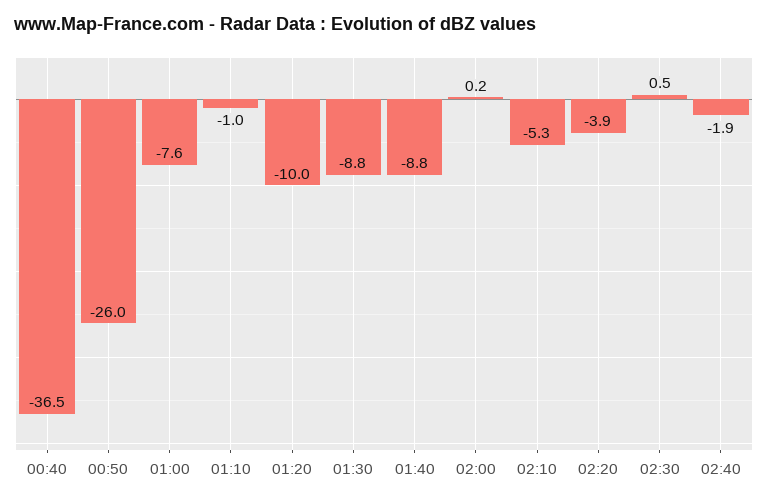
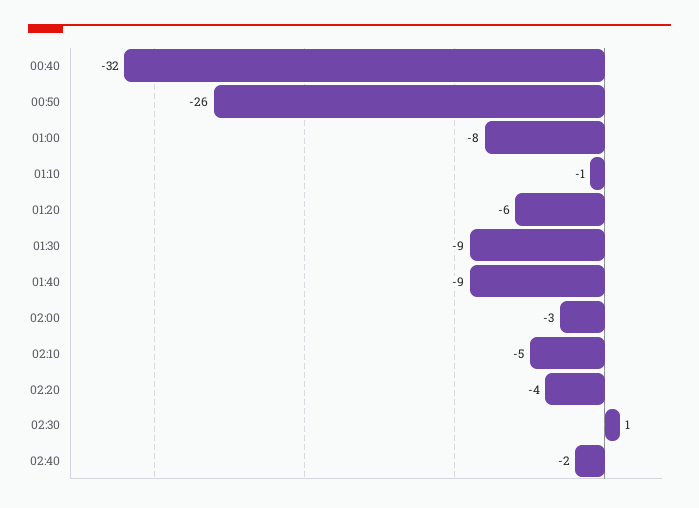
00:40: -36.5 -> -32
01:20: -10 -> -6
02:00: 0.2 -> -3

